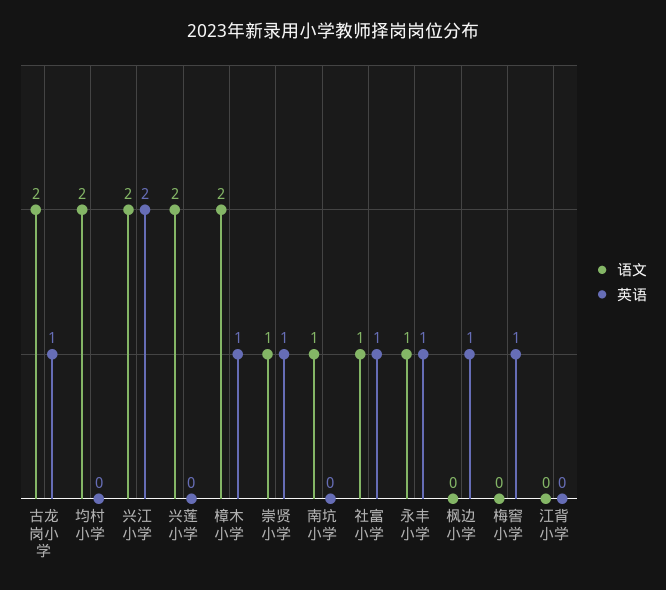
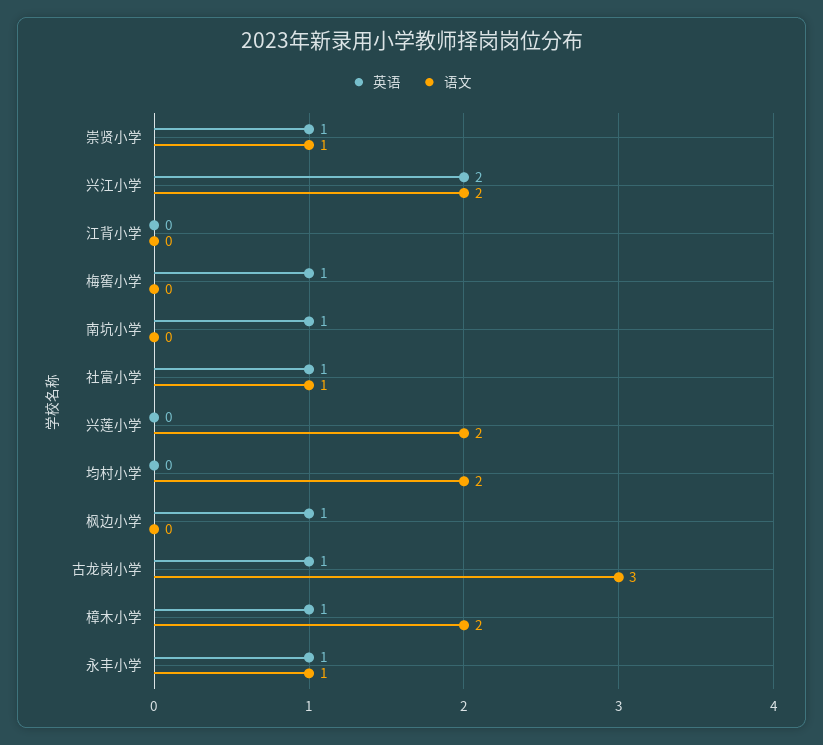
语文, 古龙岗小学: 2 -> 3
语文, 南坑小学: 1 -> 0
英语, 南坑小学: 0 -> 1

